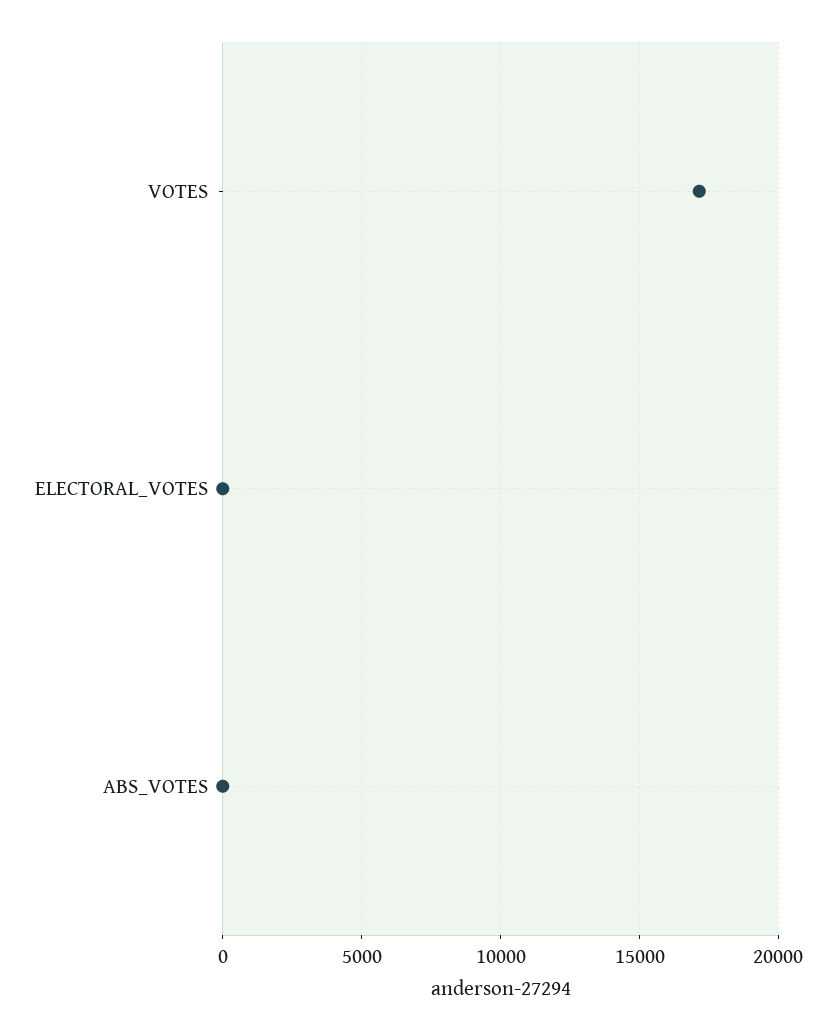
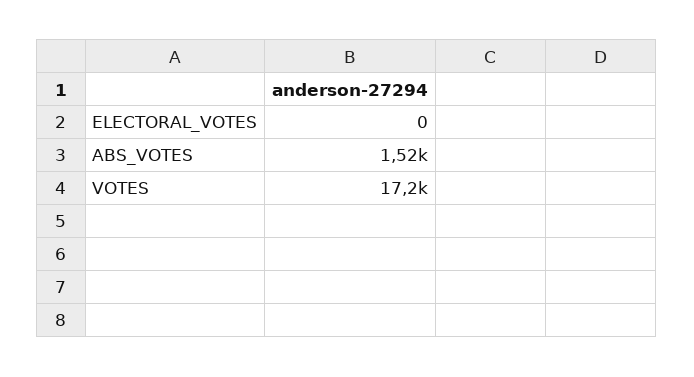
ABS_VOTES: 0 -> 1520

